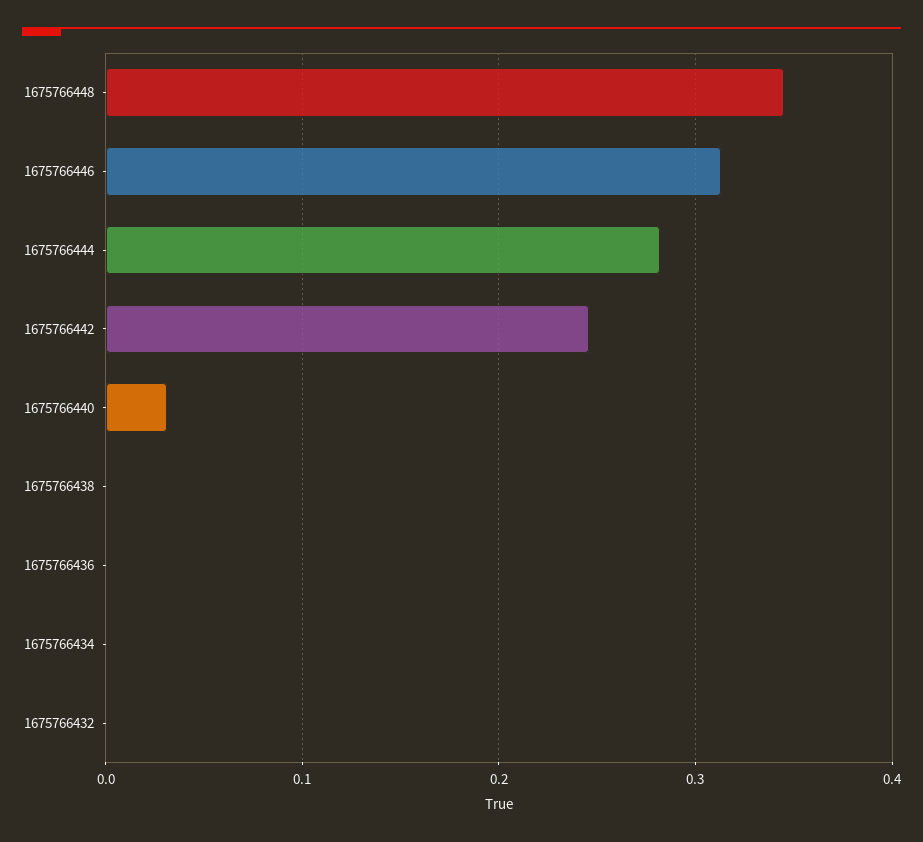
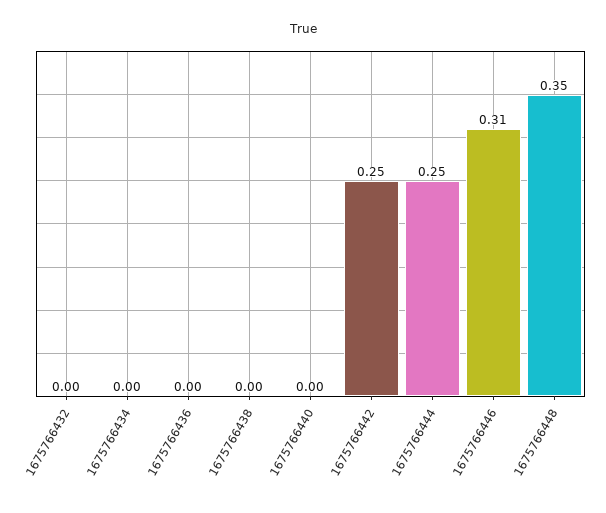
1675766444: 0.28 -> 0.25
1675766440: 0.03 -> 0

